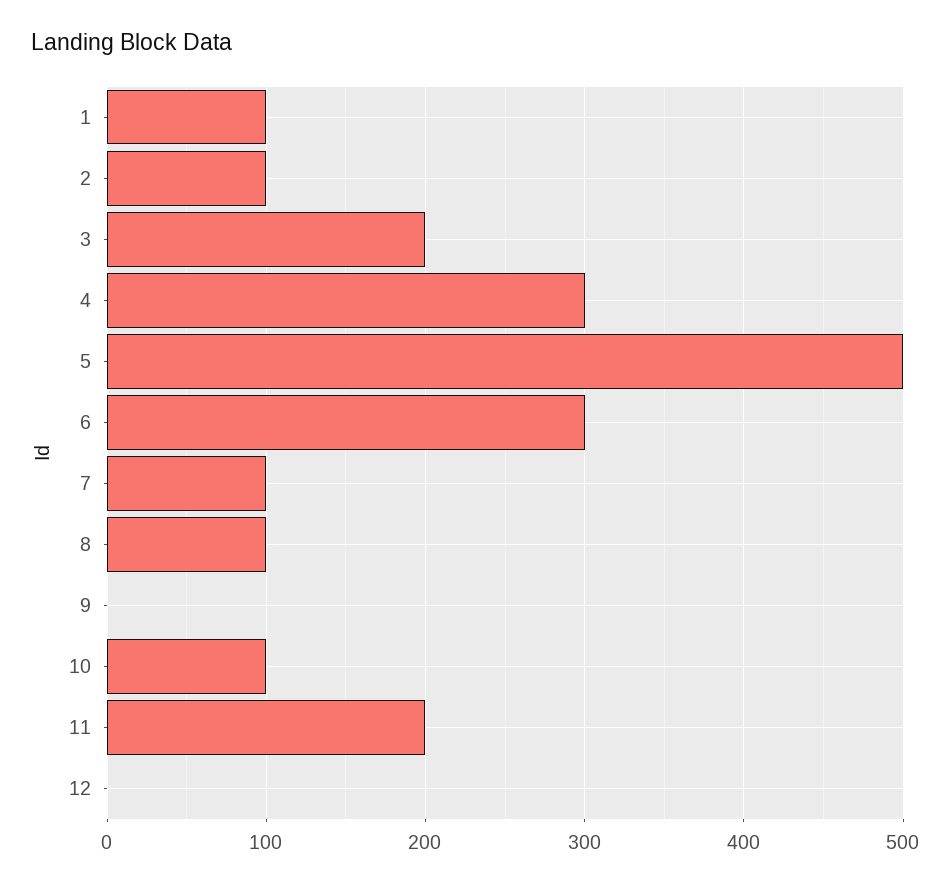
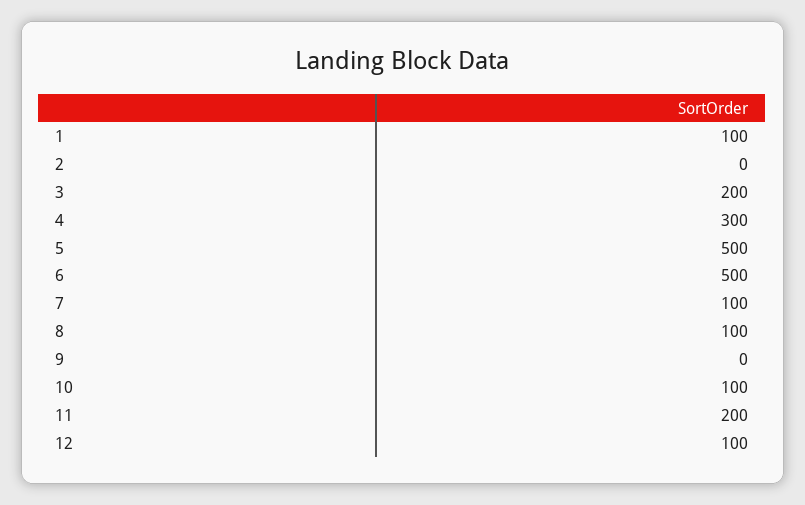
2: 100 -> 0
6: 300 -> 500
12: 0 -> 100

